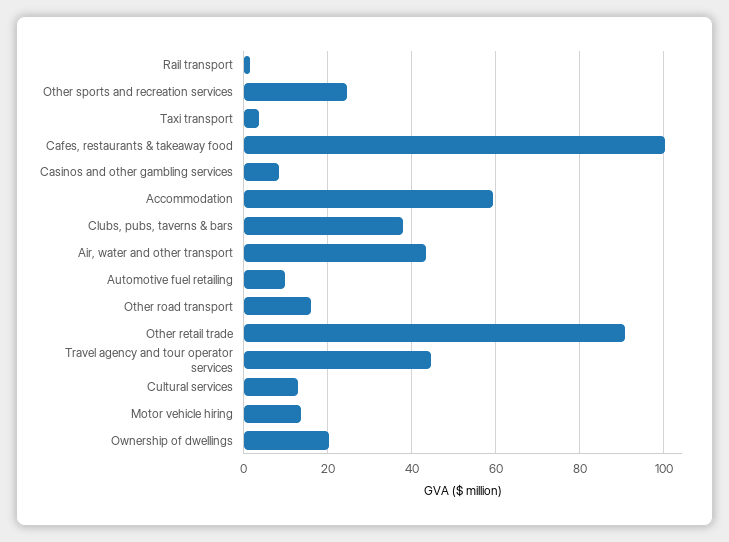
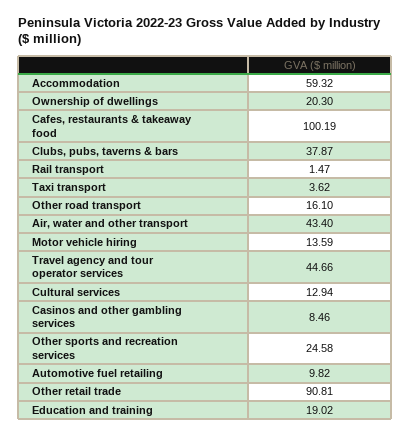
Education and training: none -> 19.02

